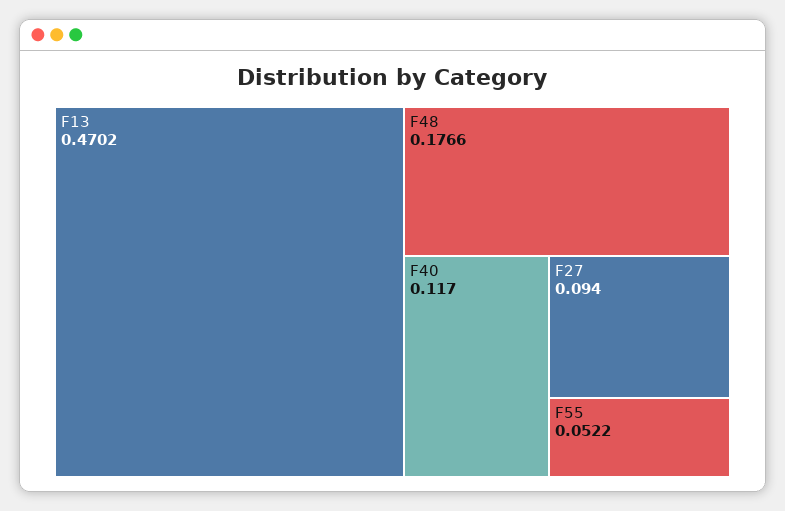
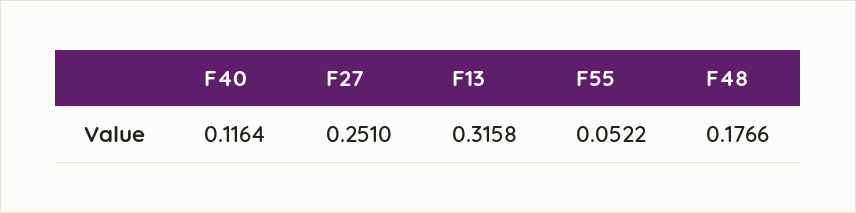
F13: 0.4702 -> 0.3158
F40: 0.117 -> 0.1164
F27: 0.094 -> 0.251

